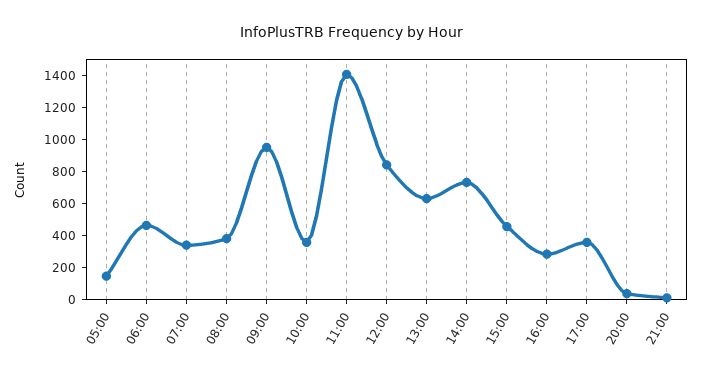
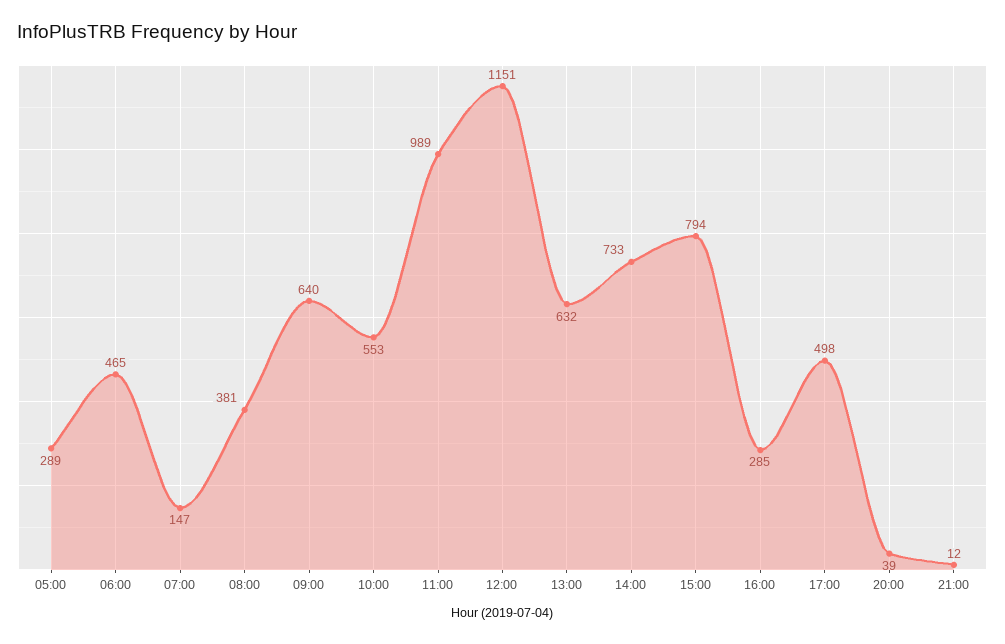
05:00: 150 -> 289
07:00: 350 -> 147
09:00: 950 -> 640
10:00: 350 -> 553
11:00: 1400 -> 989
12:00: 850 -> 1151
15:00: 450 -> 794
17:00: 350 -> 498

